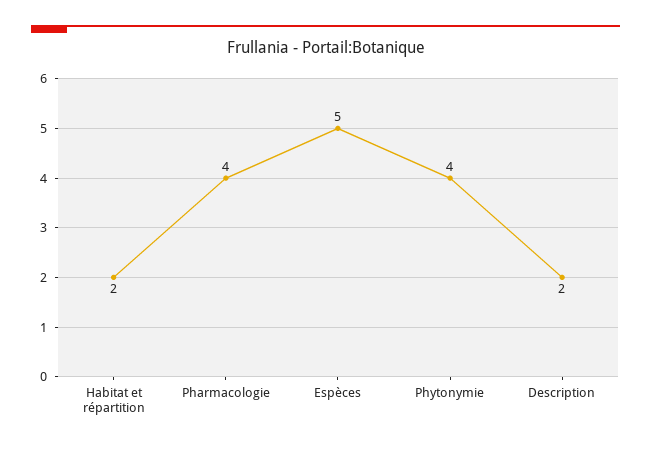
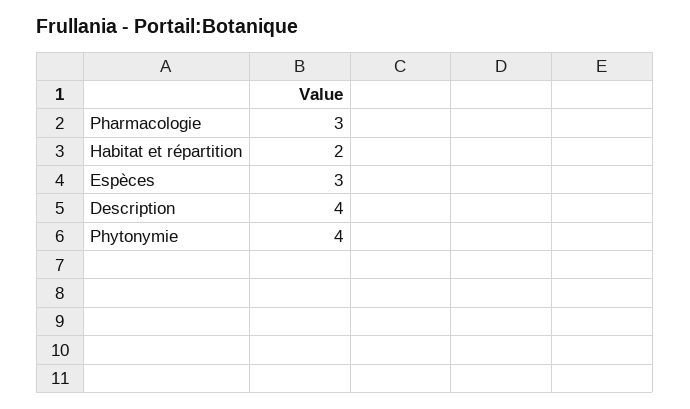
Pharmacologie: 4 -> 3
Espèces: 5 -> 3
Description: 2 -> 4

